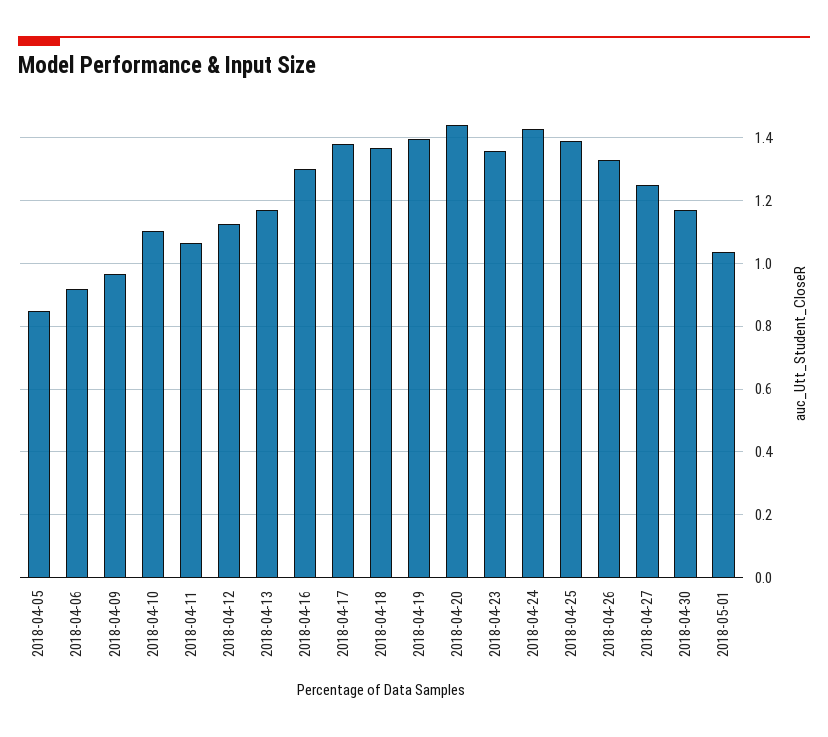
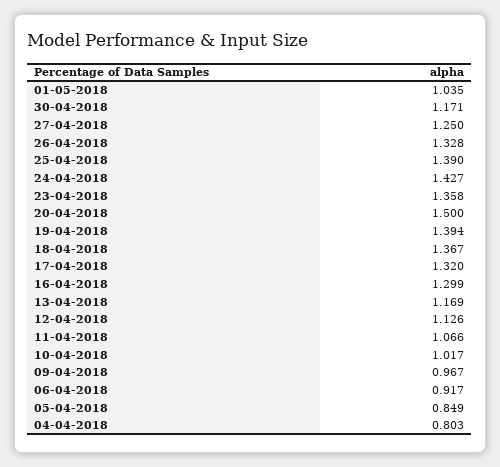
2018-04-10: 1.1 -> 1.017
2018-04-17: 1.38 -> 1.32
2018-04-20: 1.44 -> 1.5
04-04-2018: none -> 0.803

